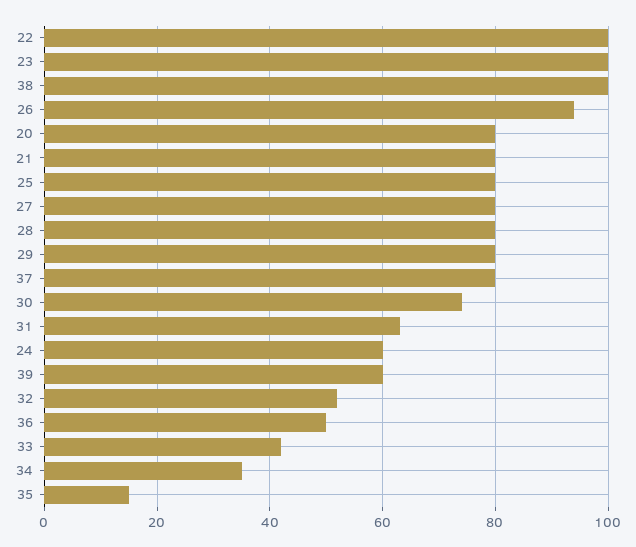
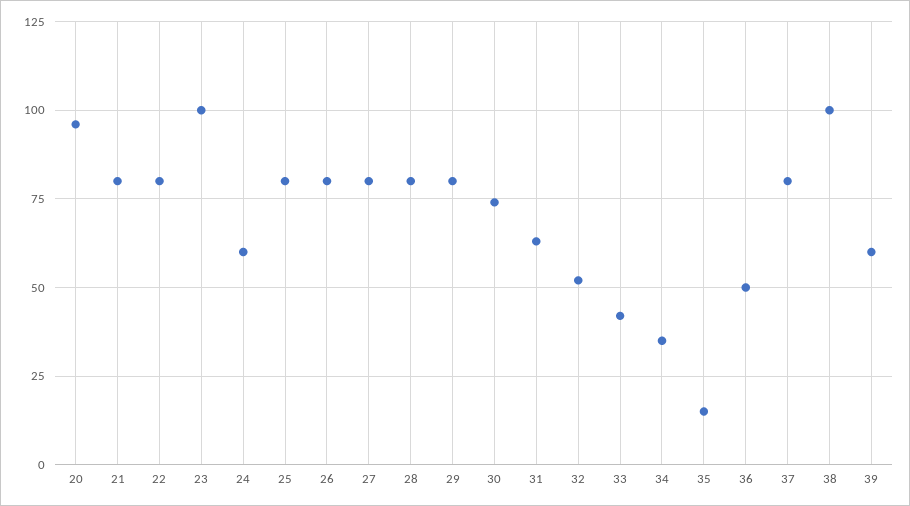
22: 100 -> 80
26: 95 -> 80
20: 80 -> 95

